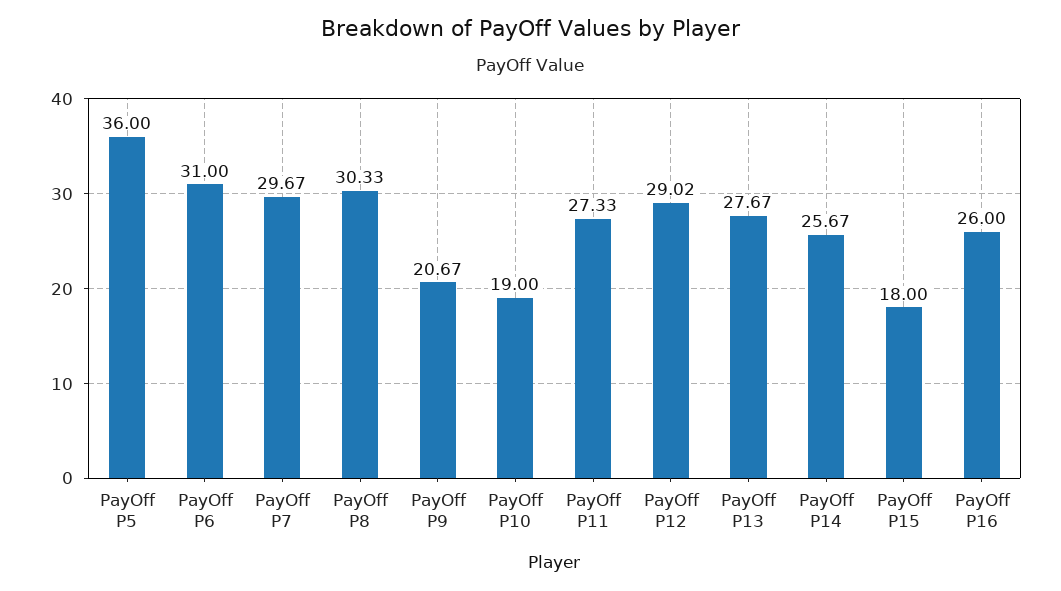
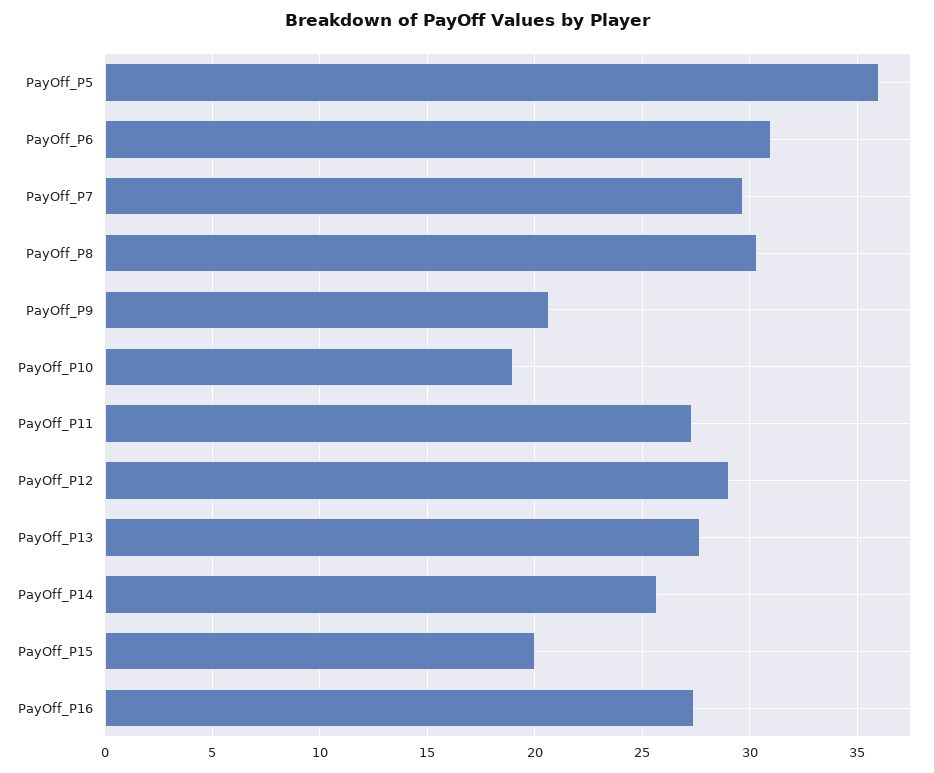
PayOff P15: 18 -> 20
PayOff P16: 26 -> 27.5

